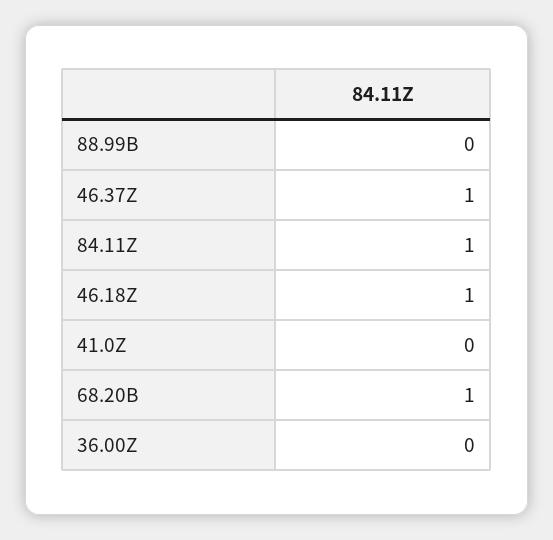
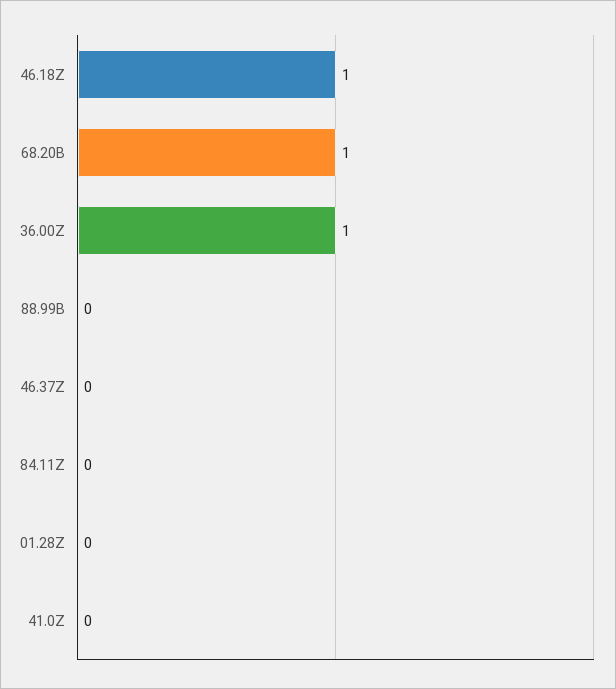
46.37Z: 1 -> 0
84.11Z: 1 -> 0
36.00Z: 0 -> 1
01.28Z: none -> 0

